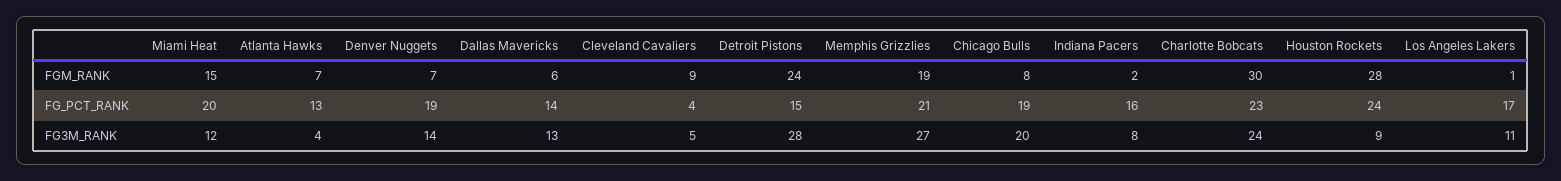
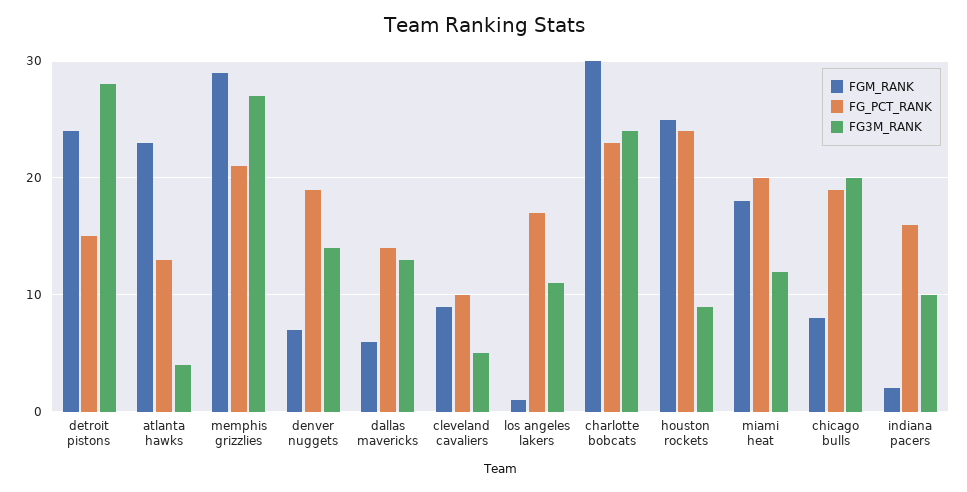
FGM_RANK, Miami Heat: 15 -> 18
FGM_RANK, Atlanta Hawks: 7 -> 23
FGM_RANK, Memphis Grizzlies: 19 -> 29
FGM_RANK, Houston Rockets: 28 -> 25
FG_PCT_RANK, Cleveland Cavaliers: 4 -> 10
FG3M_RANK, Indiana Pacers: 8 -> 10

